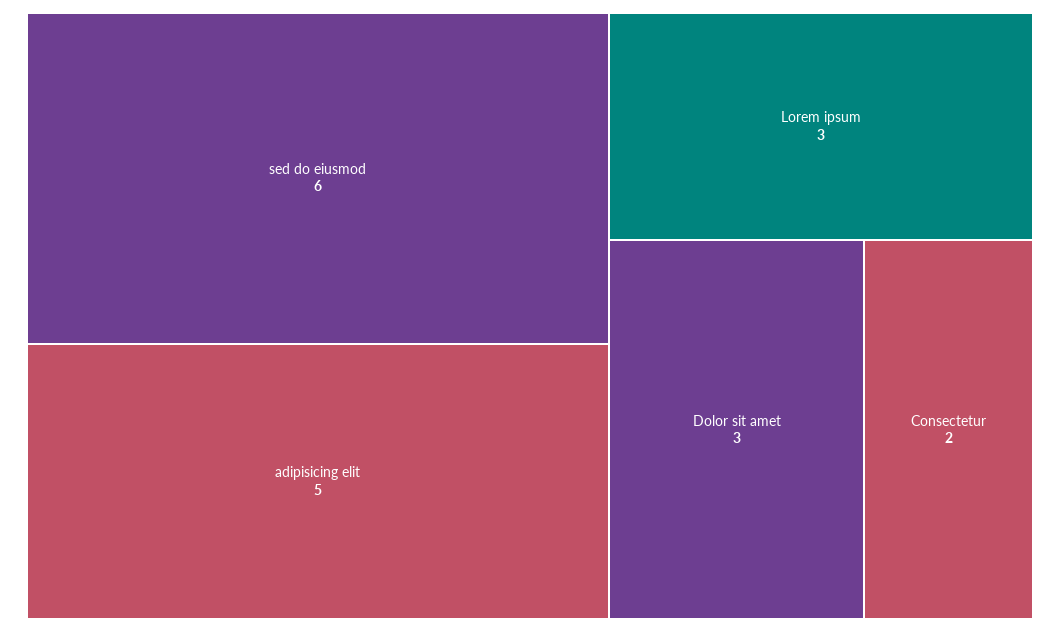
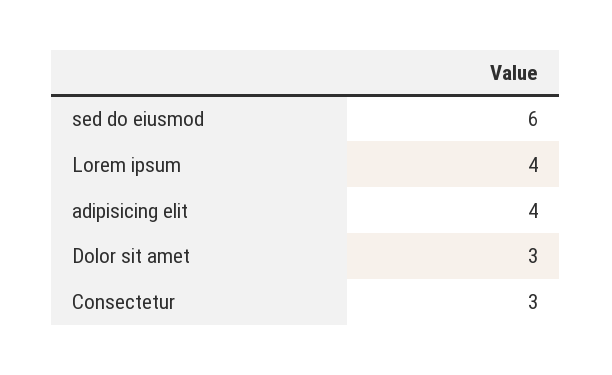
adipisicing elit: 5 -> 4
Lorem ipsum: 3 -> 4
Consectetur: 2 -> 3

